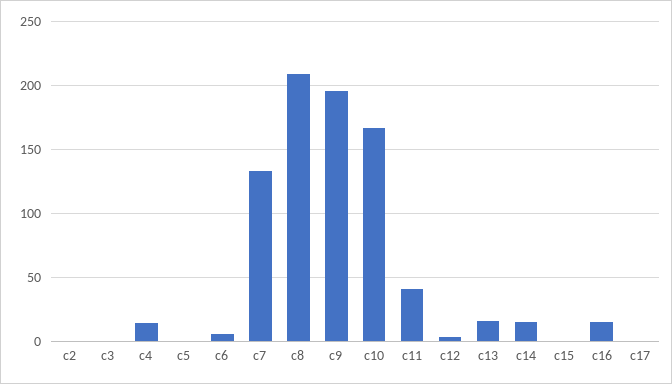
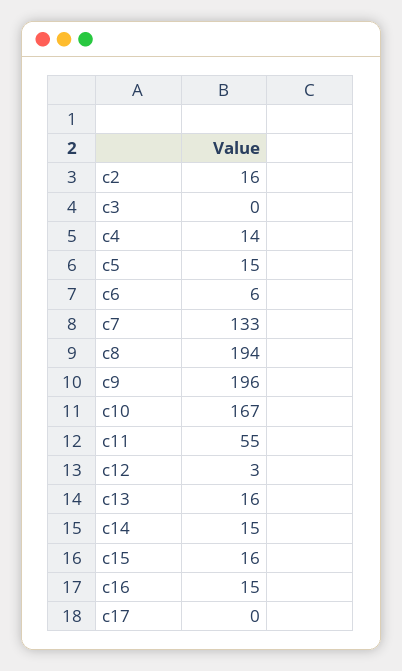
c2: 0 -> 16
c5: 0 -> 15
c8: 210 -> 194
c11: 40 -> 55
c15: 0 -> 16

